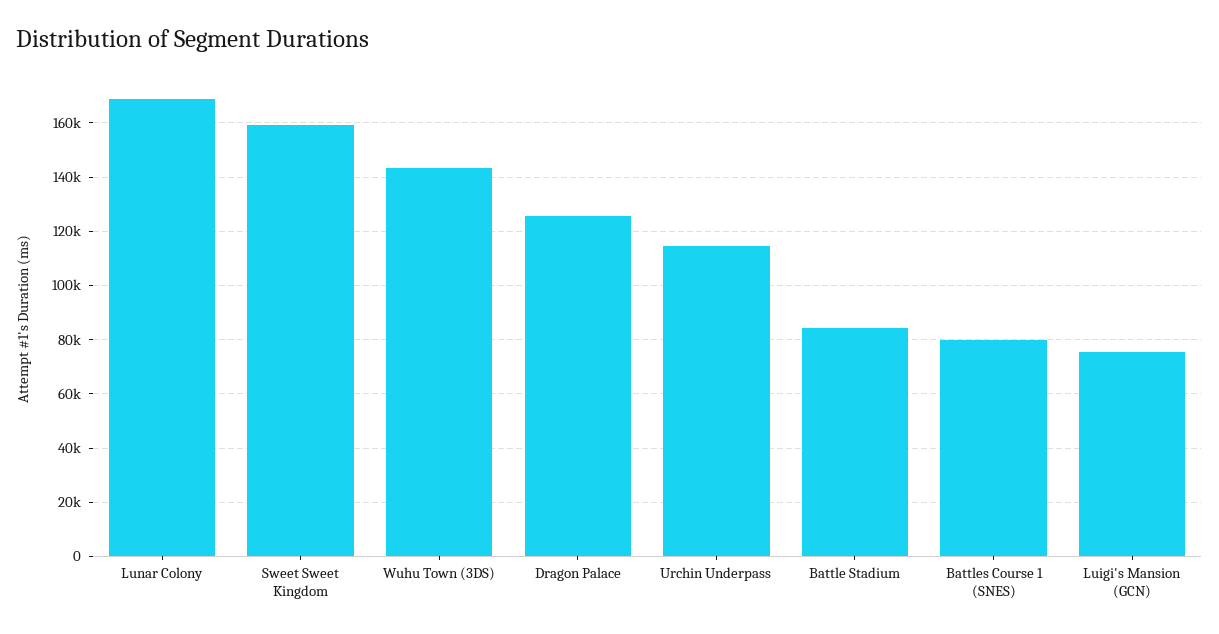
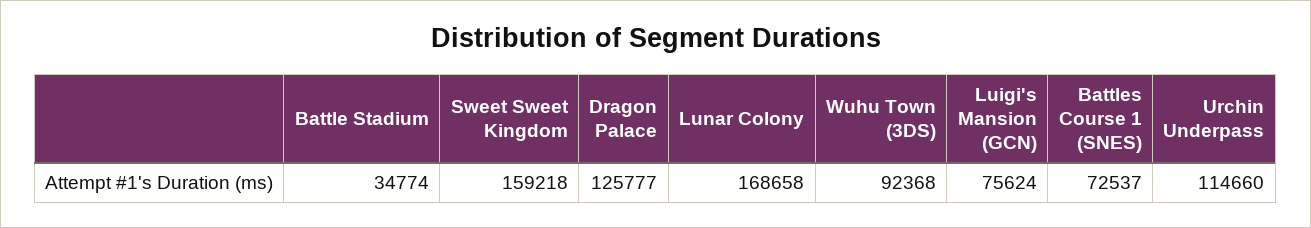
Wuhu Town (3DS): 142500 -> 92368
Battle Stadium: 85000 -> 34774
Battles Course 1 (SNES): 80000 -> 72537

